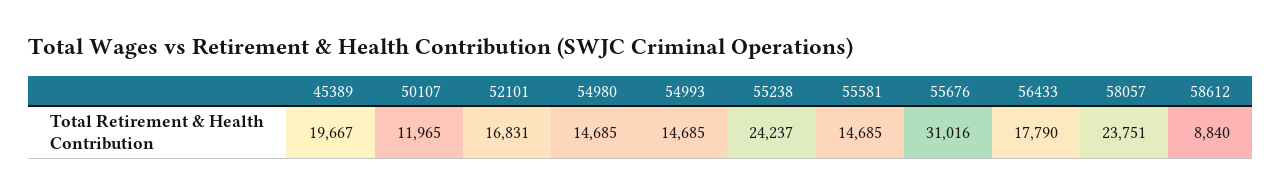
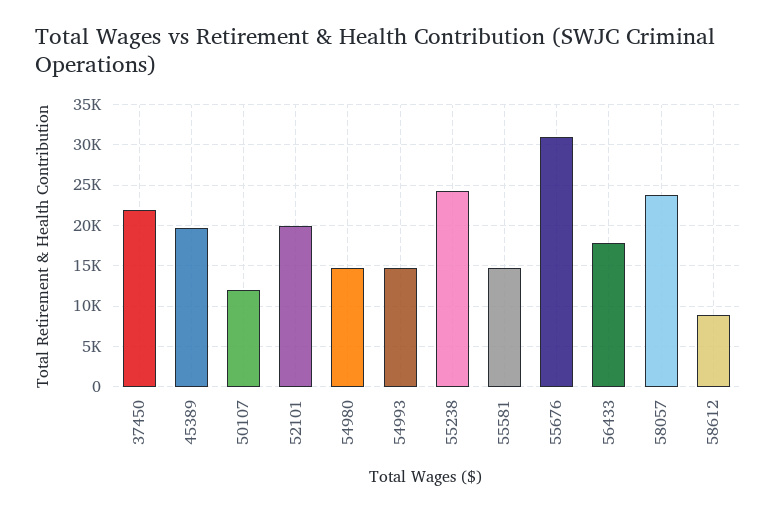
52101: 16831 -> 20000
37450: none -> 22000

